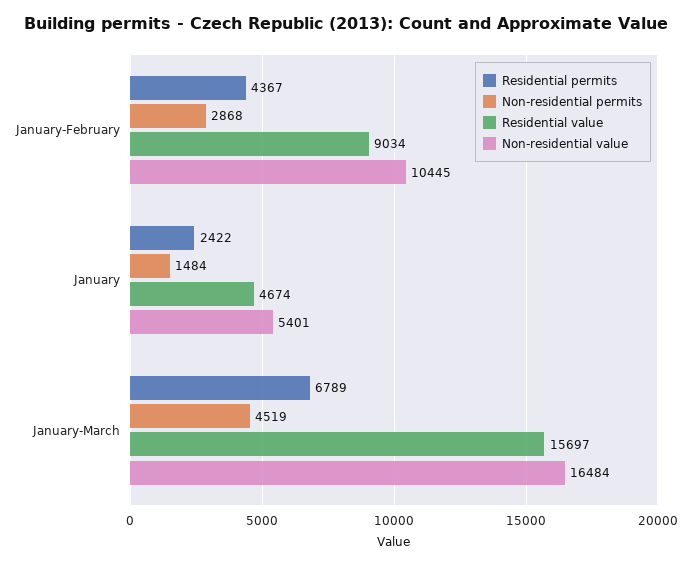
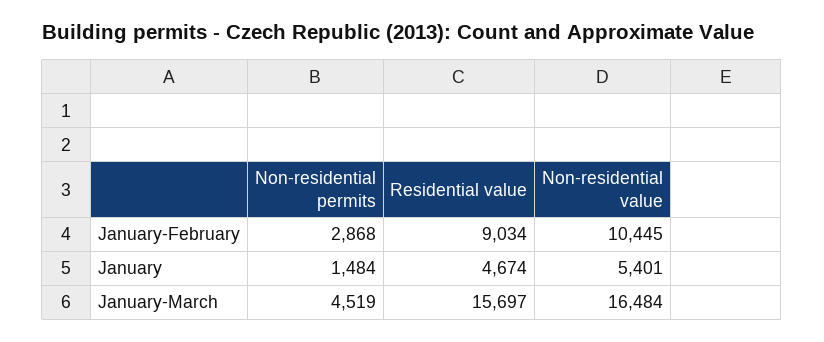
Residential permits, January-February: 4367 -> none
Residential permits, January: 2422 -> none
Residential permits, January-March: 6789 -> none

